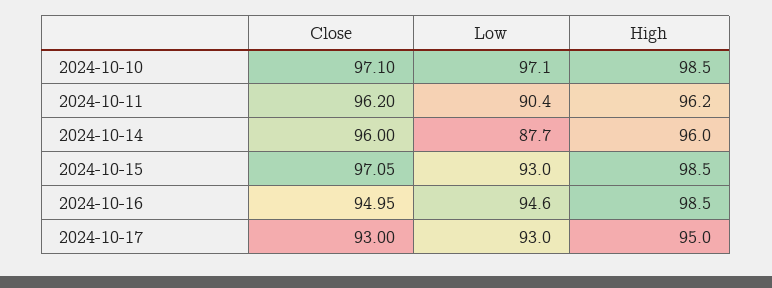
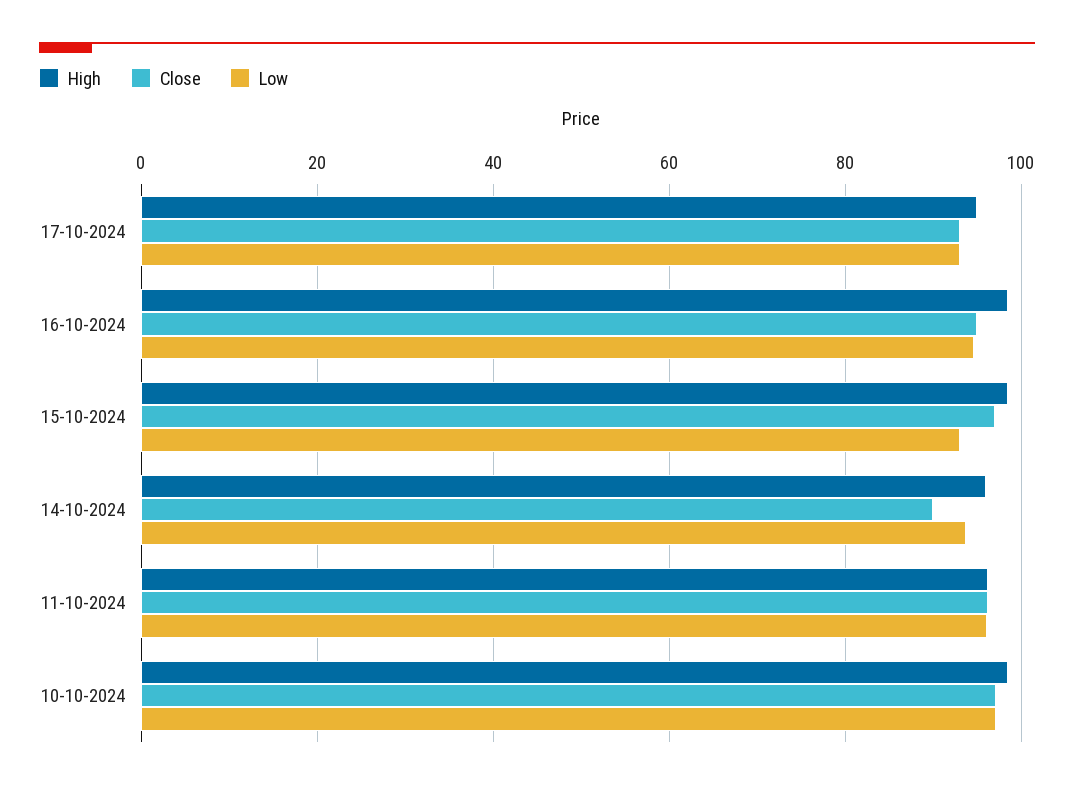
Low, 2024-10-11: 90.4 -> 96
Close, 2024-10-14: 96 -> 90
Low, 2024-10-14: 87.7 -> 94

